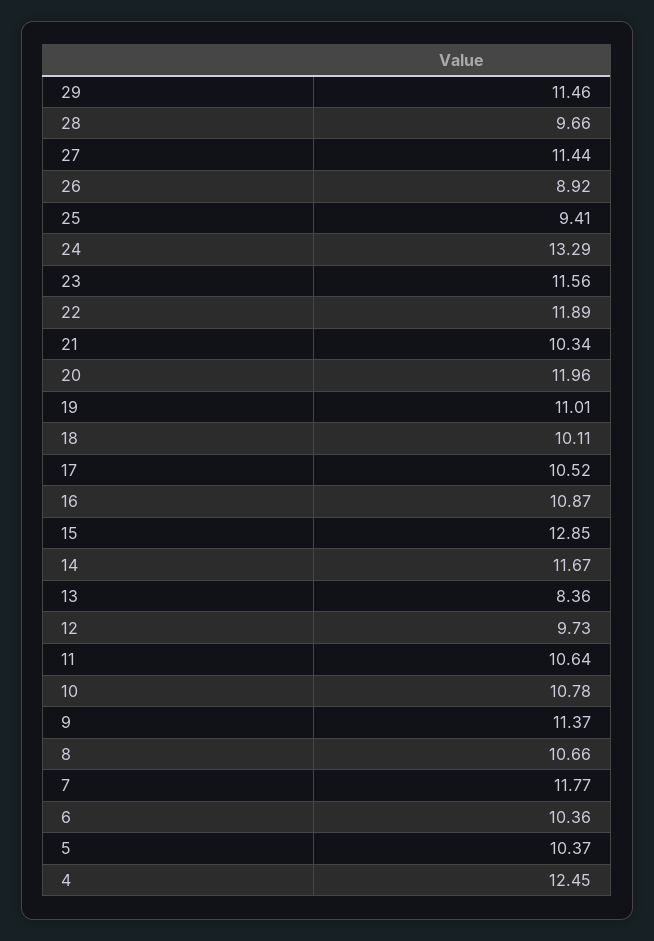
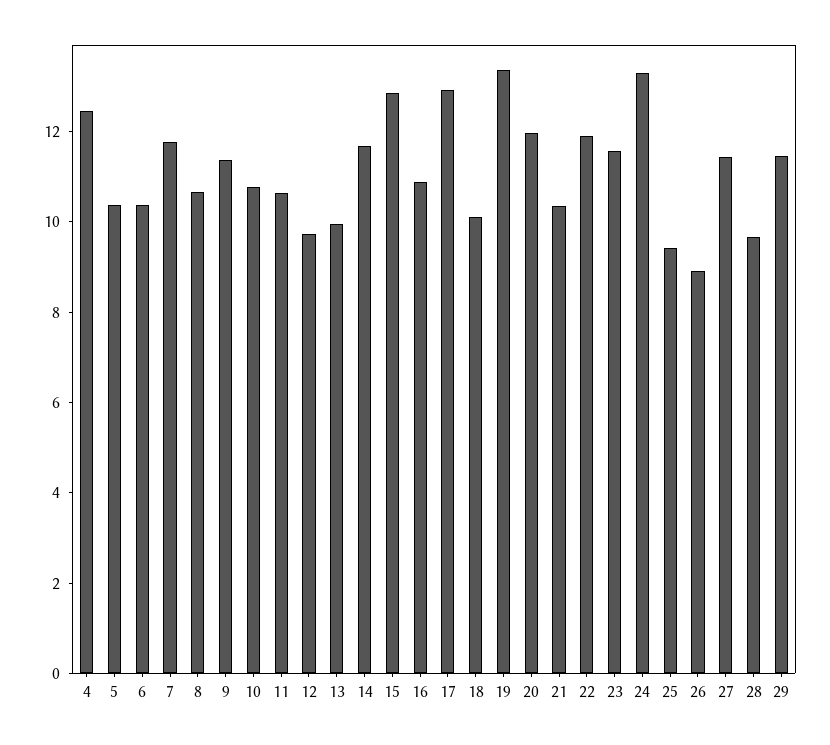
19: 11.01 -> 13.5
17: 10.52 -> 13
13: 8.36 -> 10

